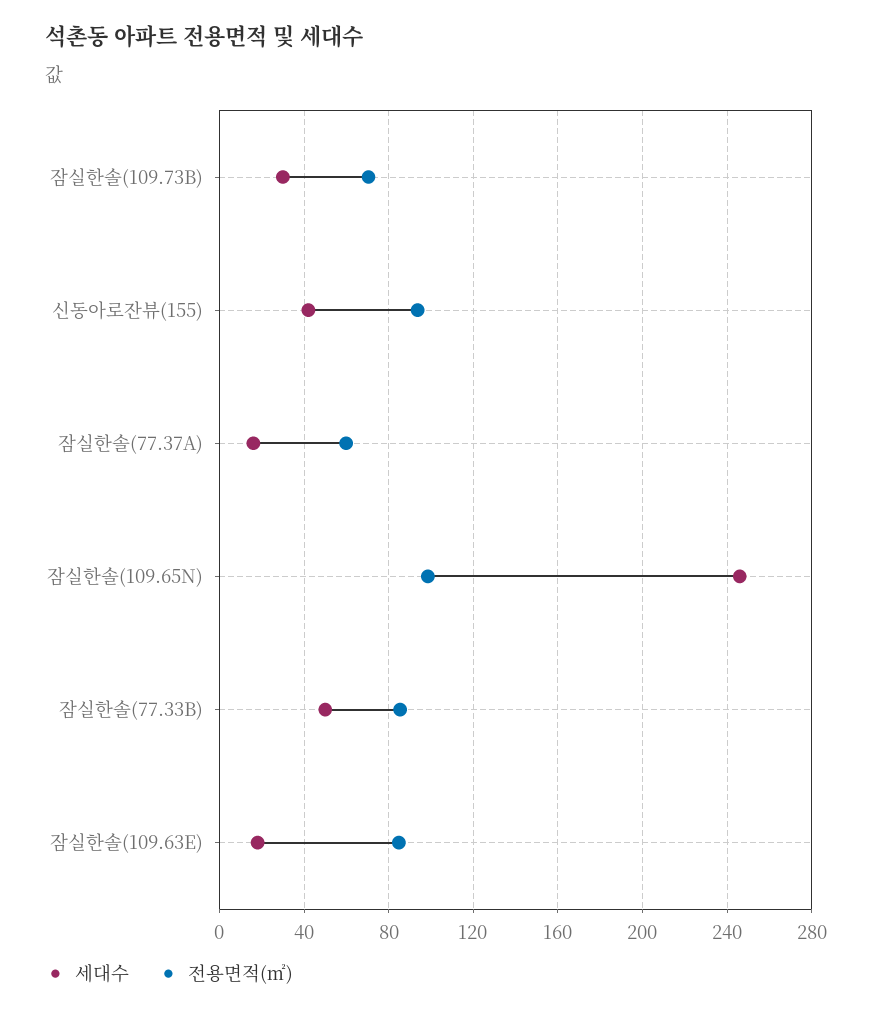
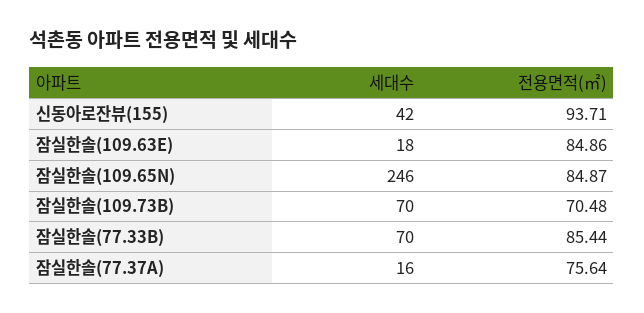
세대수, 잠실한솔(109.73B): 30 -> 70
전용면적(㎡), 잠실한솔(77.37A): 60 -> 75.64
전용면적(㎡), 잠실한솔(109.65N): 100 -> 84.87
세대수, 잠실한솔(77.33B): 50 -> 70

